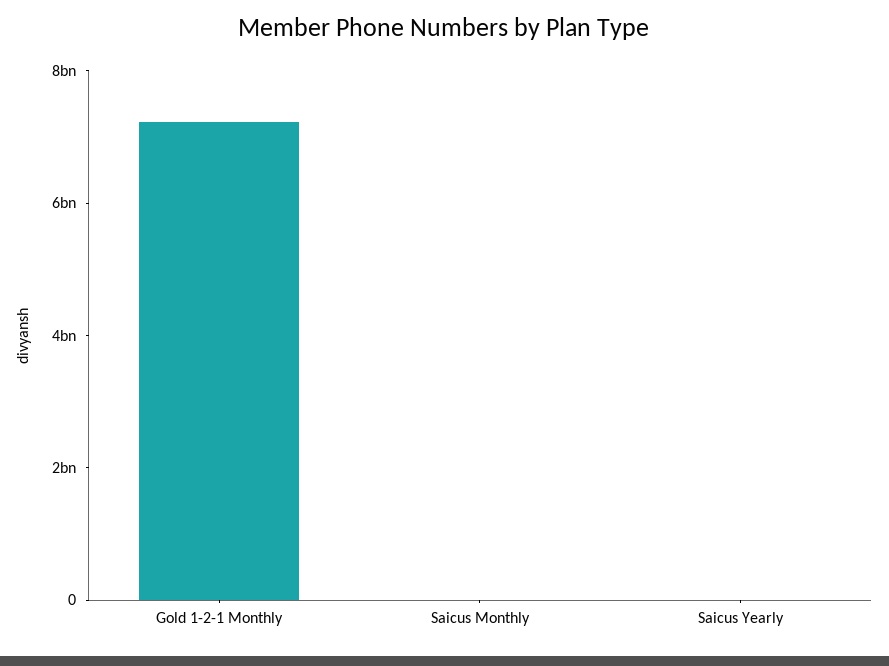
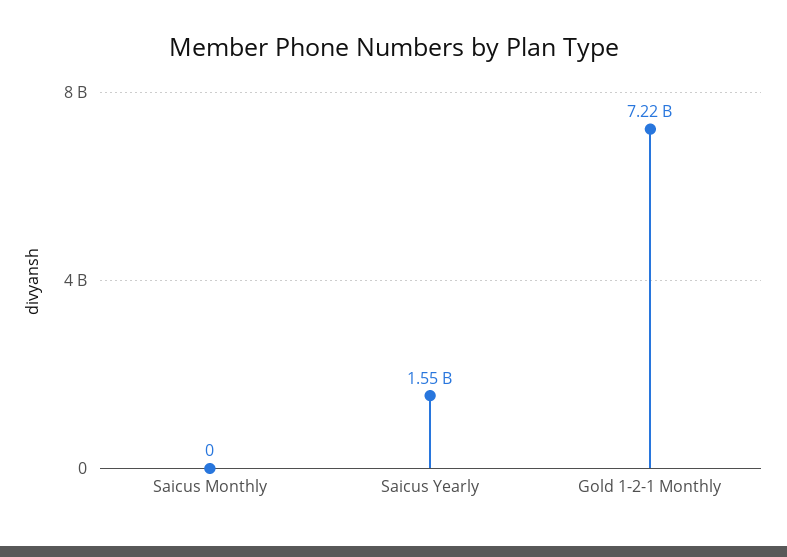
Saicus Yearly: 0 -> 1550000000

